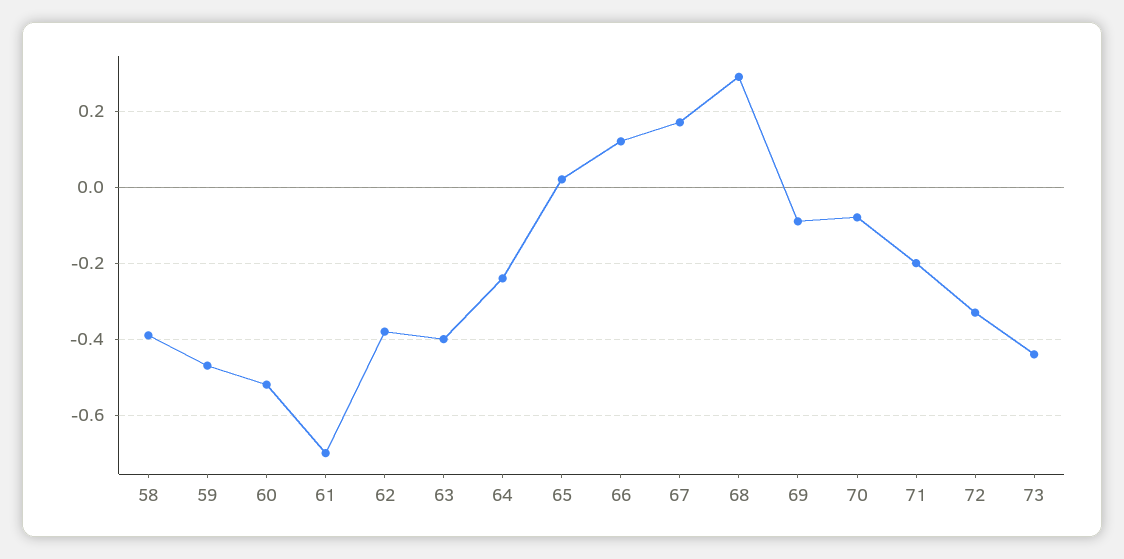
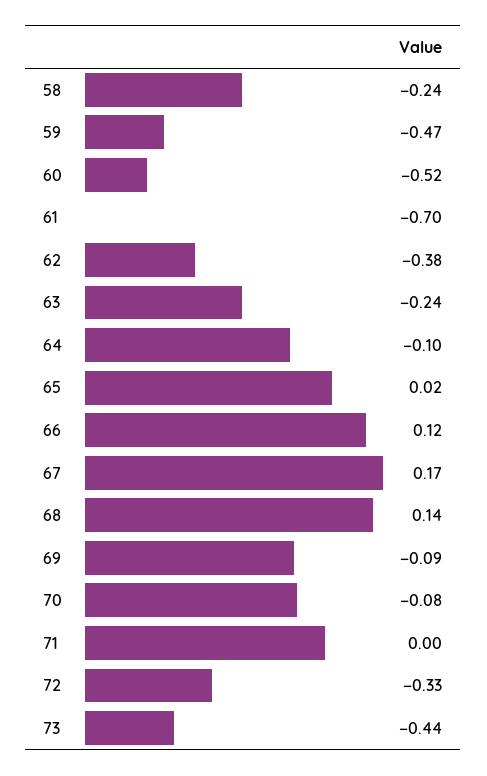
58: -0.4 -> -0.24
63: -0.4 -> -0.24
64: -0.25 -> -0.1
68: 0.3 -> 0.14
71: -0.2 -> 0

